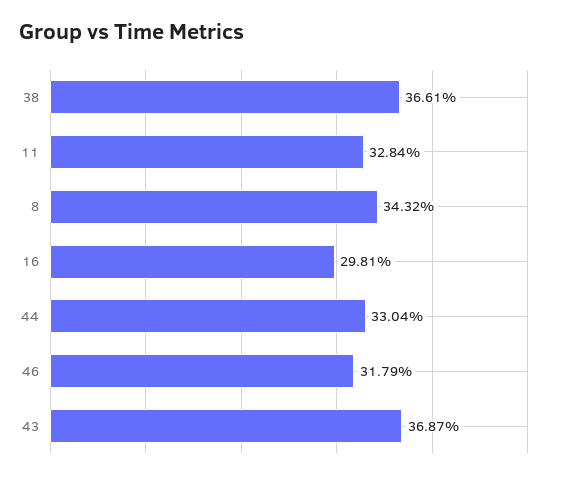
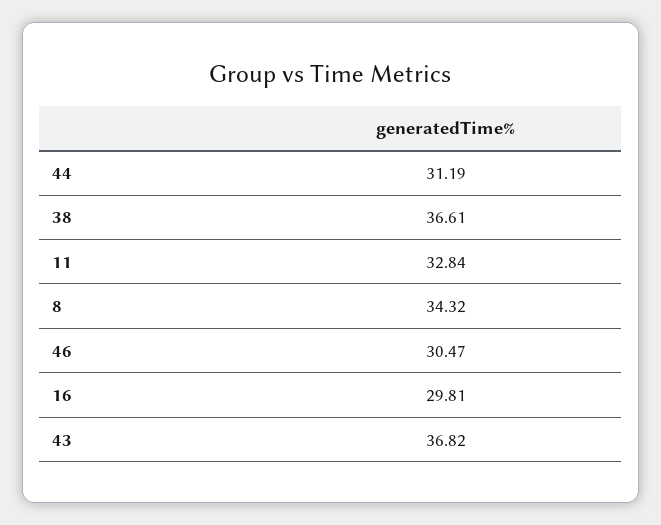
44: 33.04 -> 31.19
46: 31.79 -> 30.47
43: 36.87 -> 36.82

